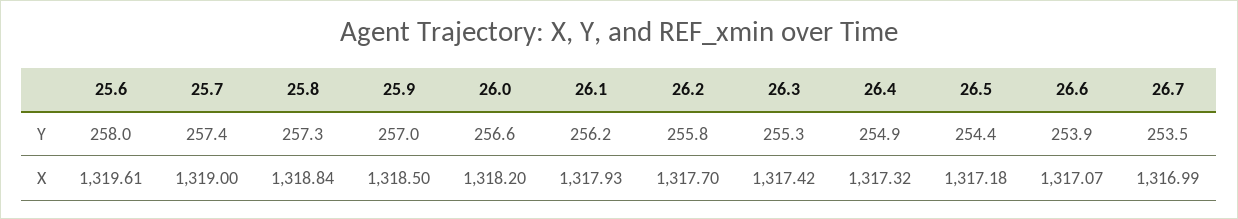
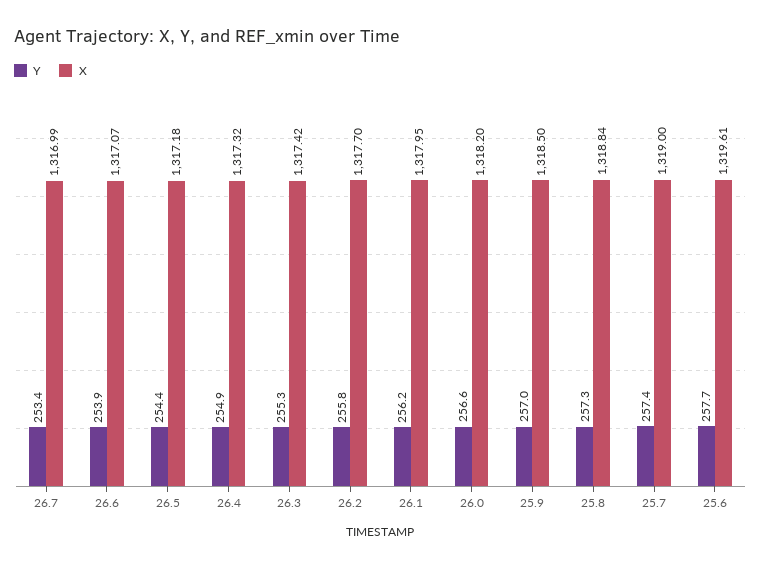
Y, 25.6: 258 -> 257.7
Y, 26.7: 253.5 -> 253.4
X, 26.1: 1317.93 -> 1317.95

